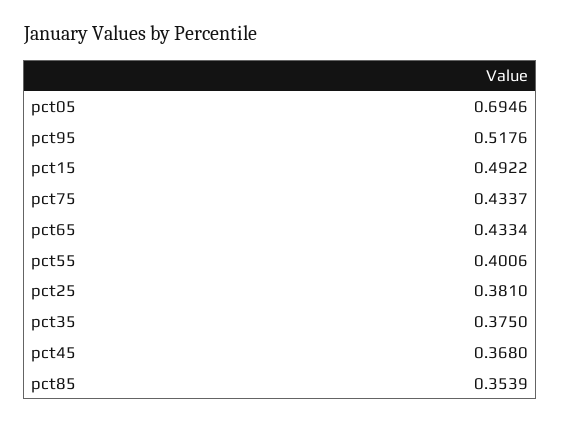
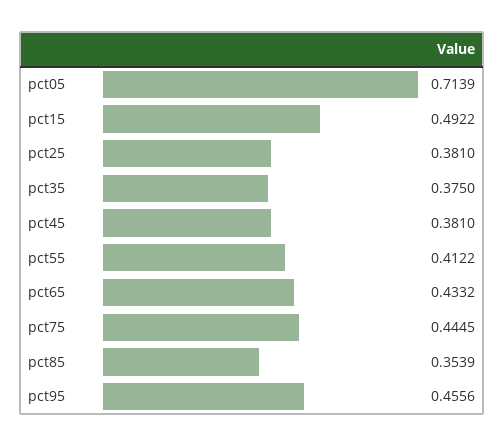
pct05: 0.6946 -> 0.7139
pct95: 0.5176 -> 0.4556
pct75: 0.4337 -> 0.4445
pct65: 0.4334 -> 0.4332
pct55: 0.4006 -> 0.4122
pct45: 0.368 -> 0.381

